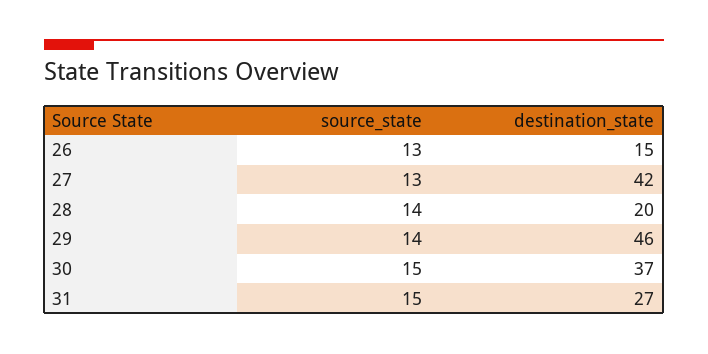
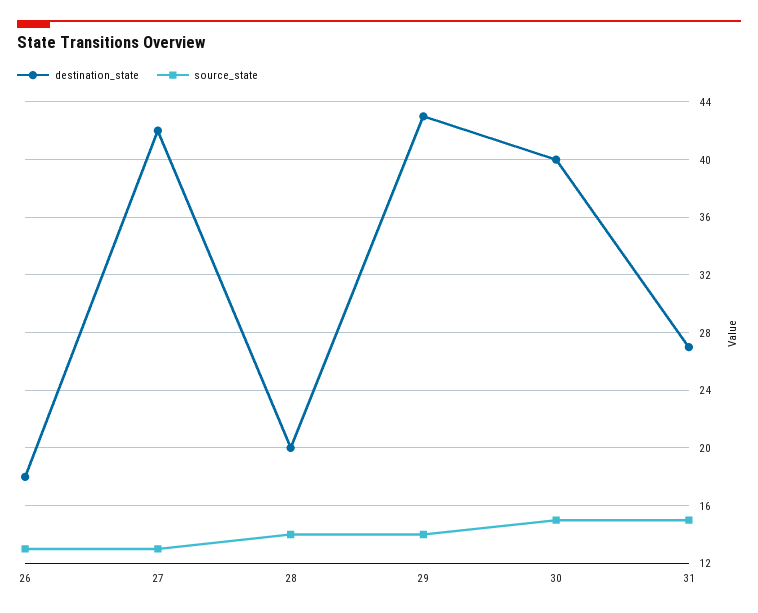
destination_state, 26: 15 -> 18
destination_state, 29: 46 -> 43
destination_state, 30: 37 -> 40

